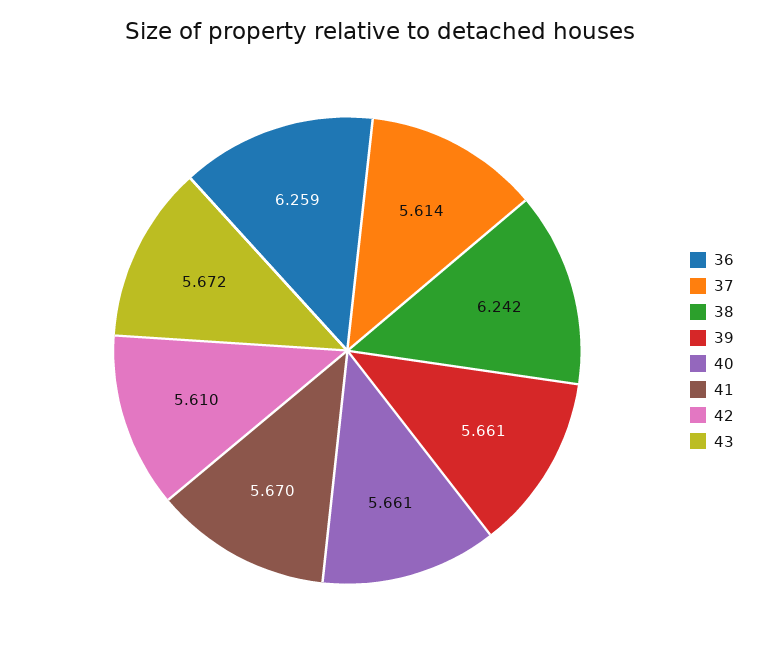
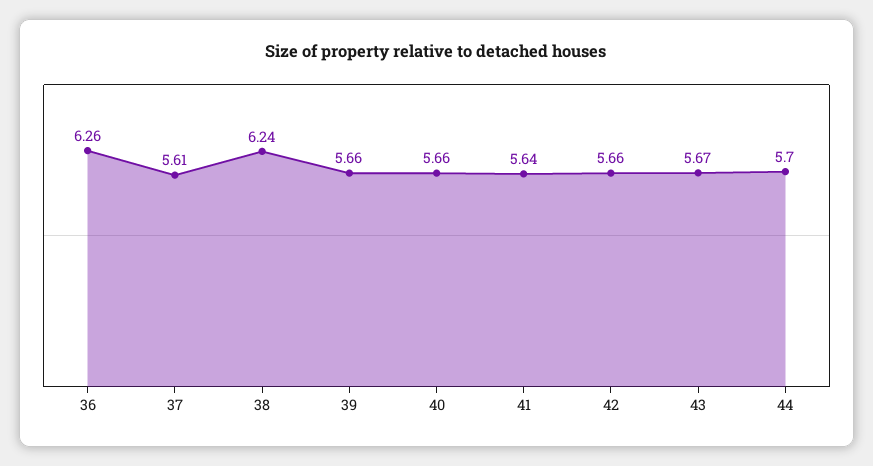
41: 5.67 -> 5.64
42: 5.61 -> 5.66
44: none -> 5.7

